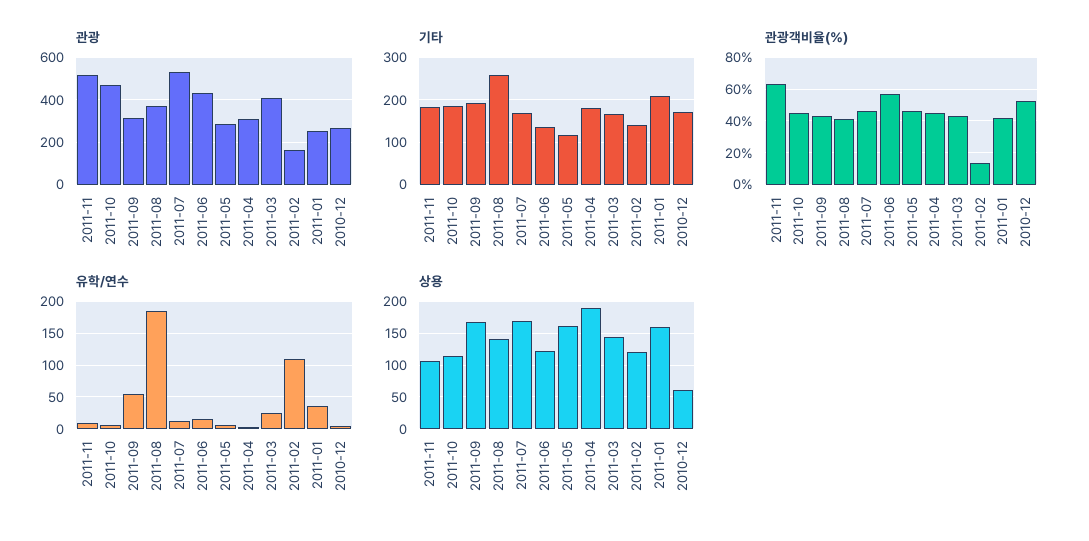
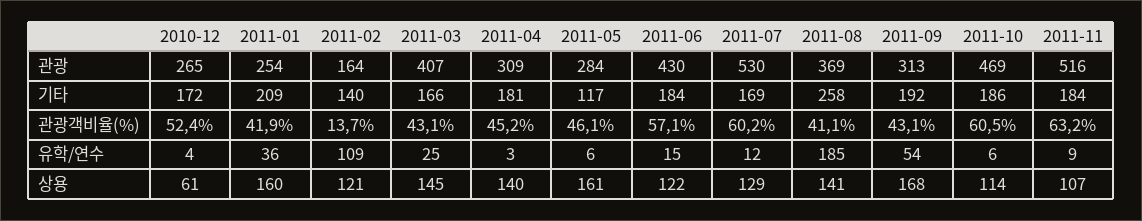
기타, 2011-06: 140 -> 184
관광객비율(%), 2011-10: 45 -> 60.5
관광객비율(%), 2011-07: 45 -> 60.2
상용, 2011-07: 170 -> 129
상용, 2011-04: 190 -> 140

